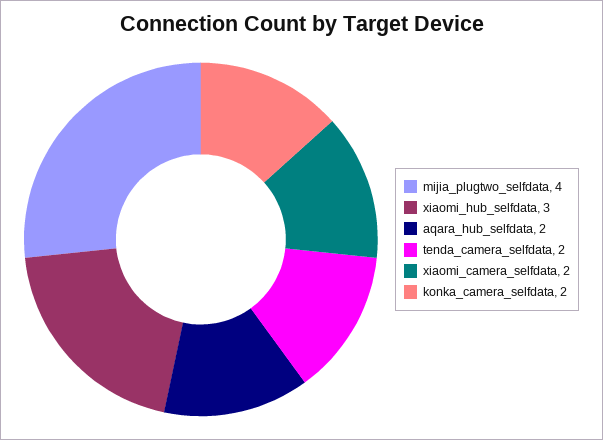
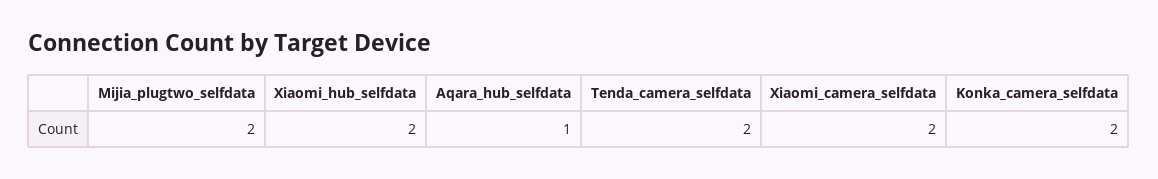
mijia_plugtwo_selfdata: 4 -> 2
xiaomi_hub_selfdata: 3 -> 2
aqara_hub_selfdata: 2 -> 1

